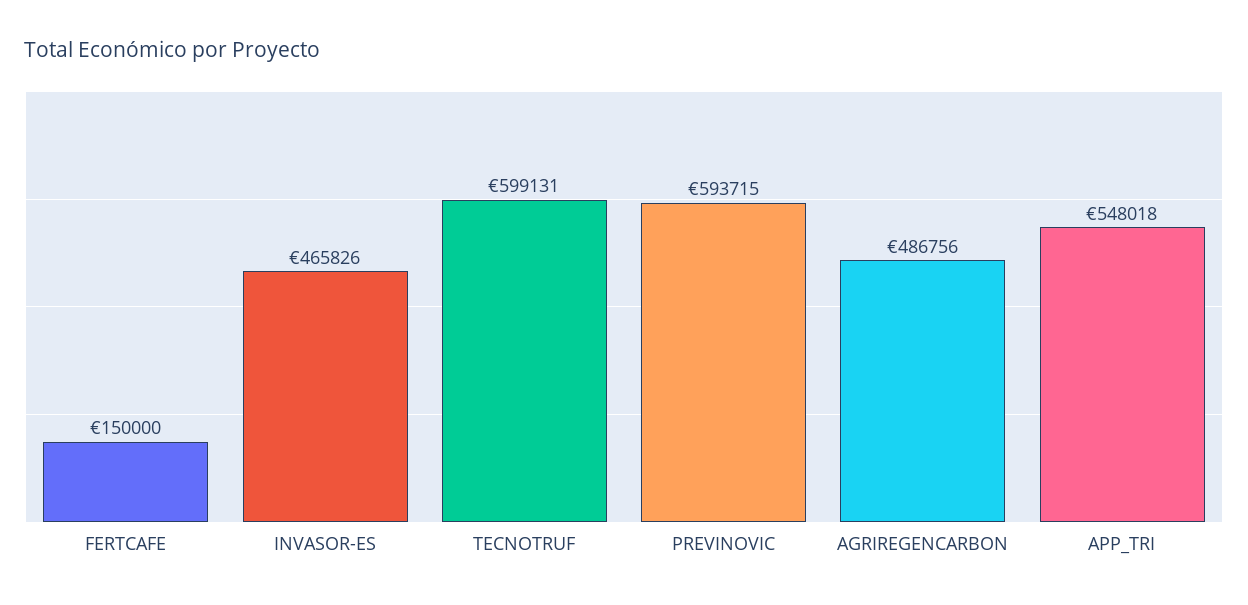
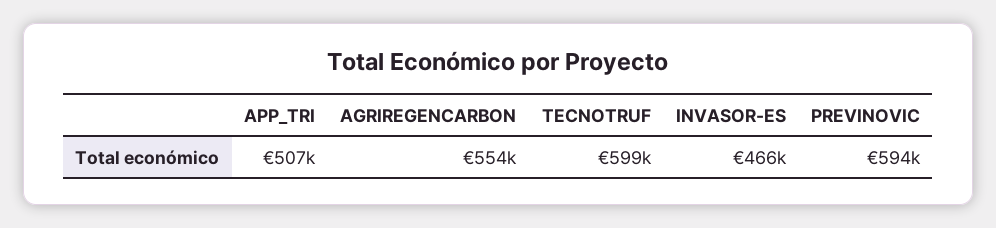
FERTCAFE: 150000 -> none
AGRIREGENCARBON: 486756 -> 554000
APP_TRI: 548018 -> 507000

